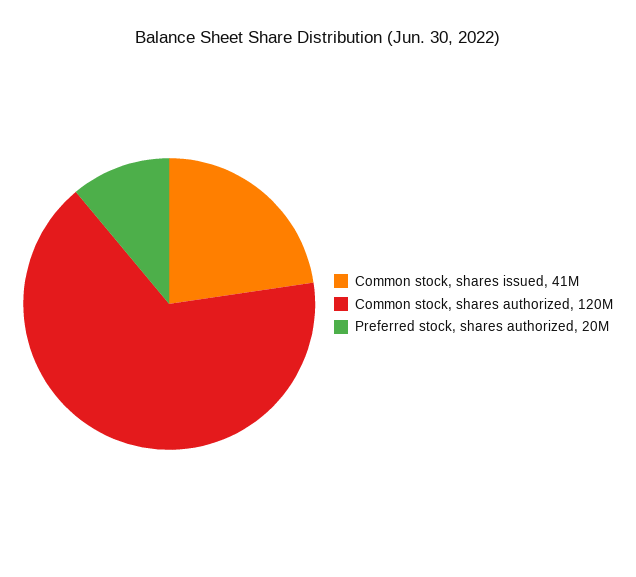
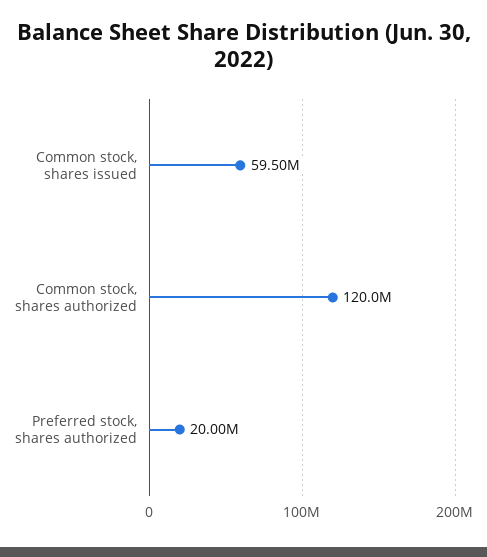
Common stock, shares issued: 41000000 -> 59500000

